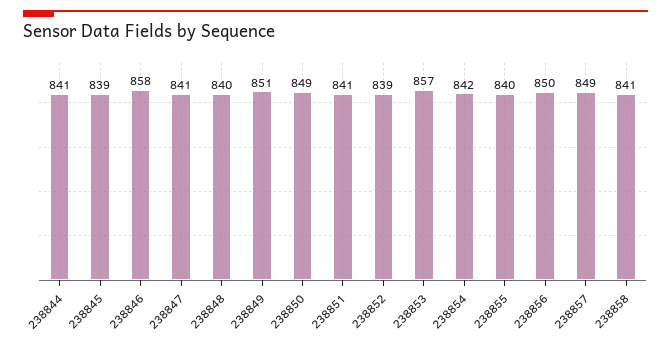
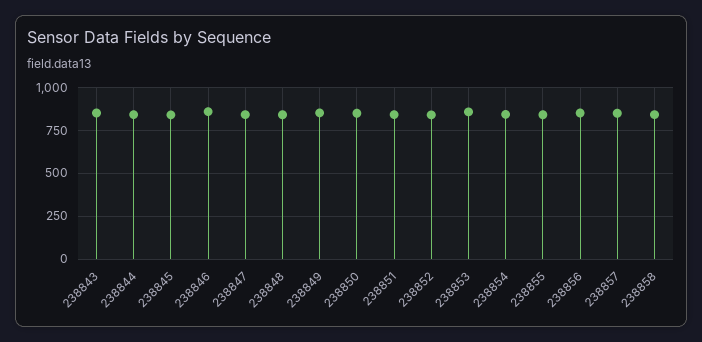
238843: none -> 850

